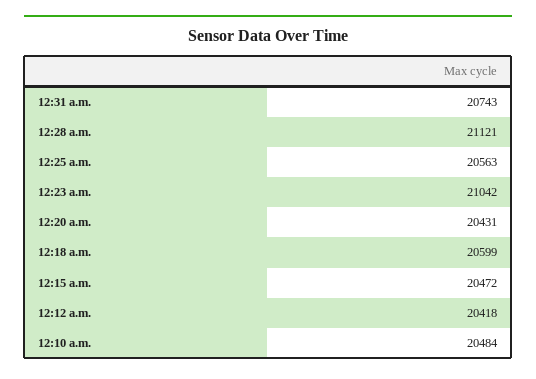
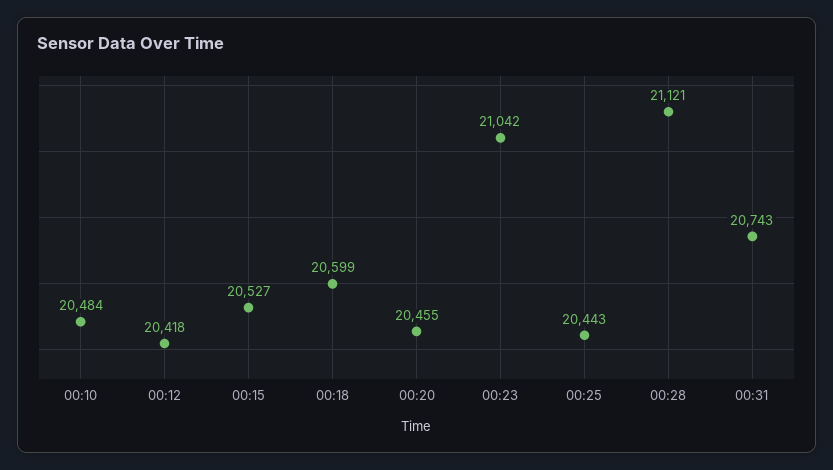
12:25 a.m.: 20563 -> 20443
12:20 a.m.: 20431 -> 20455
12:15 a.m.: 20472 -> 20527

